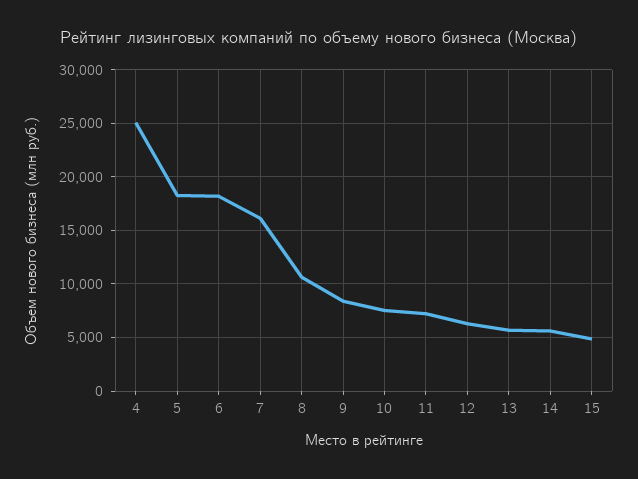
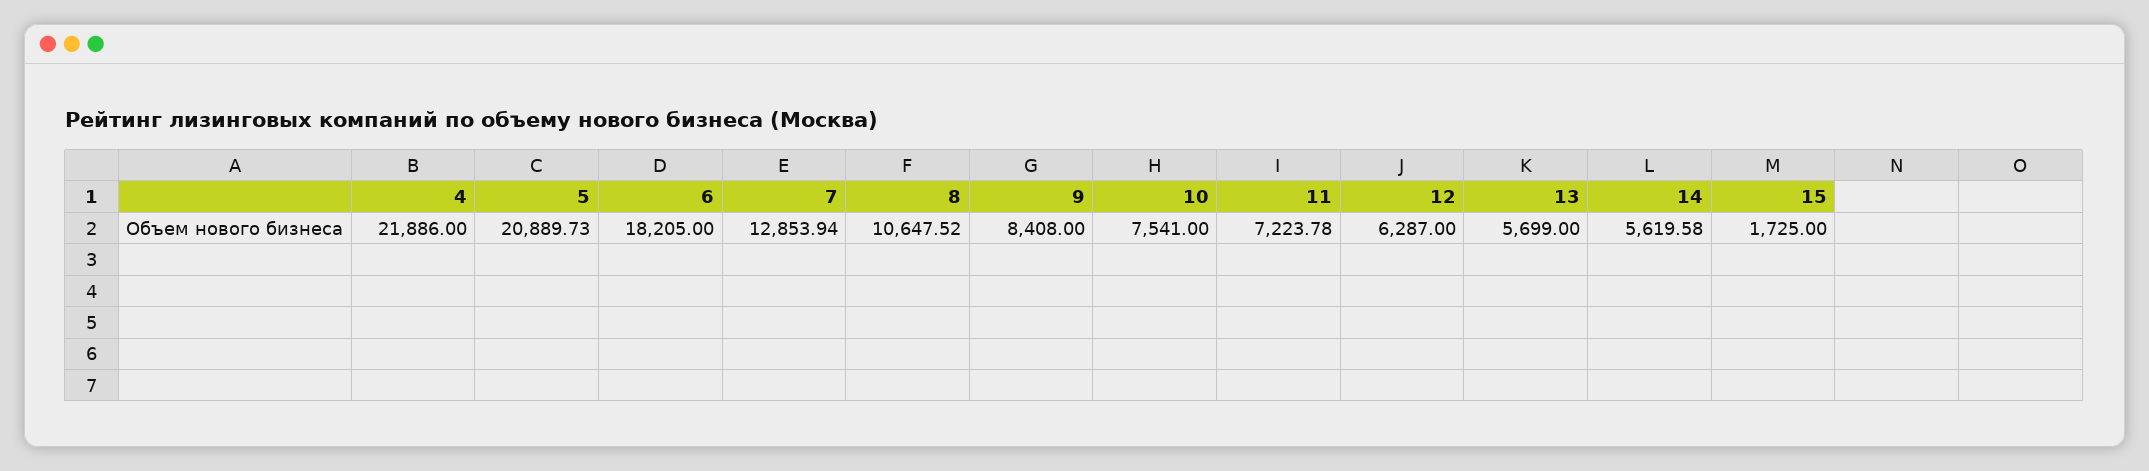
4: 25000 -> 21886
5: 18000 -> 20889.73
7: 16000 -> 12853.94
15: 5000 -> 1725

